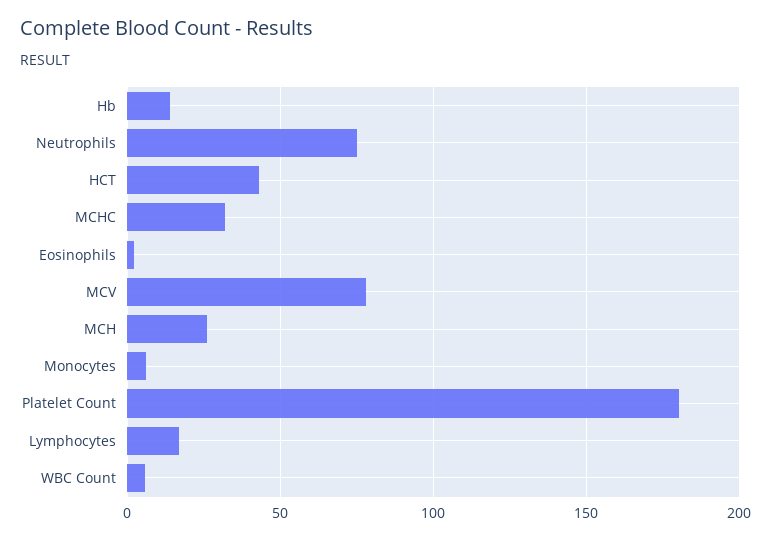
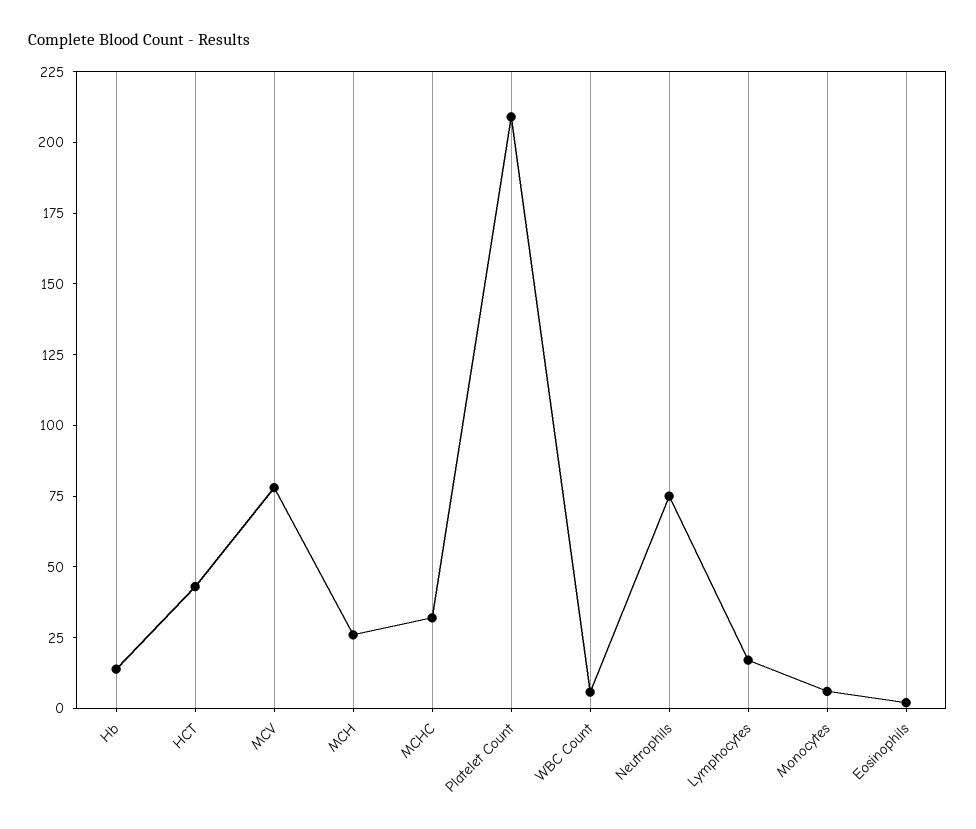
Platelet Count: 180 -> 210

